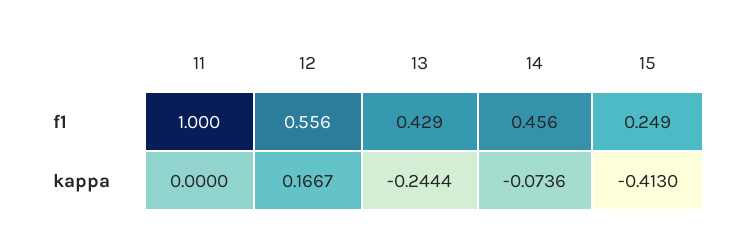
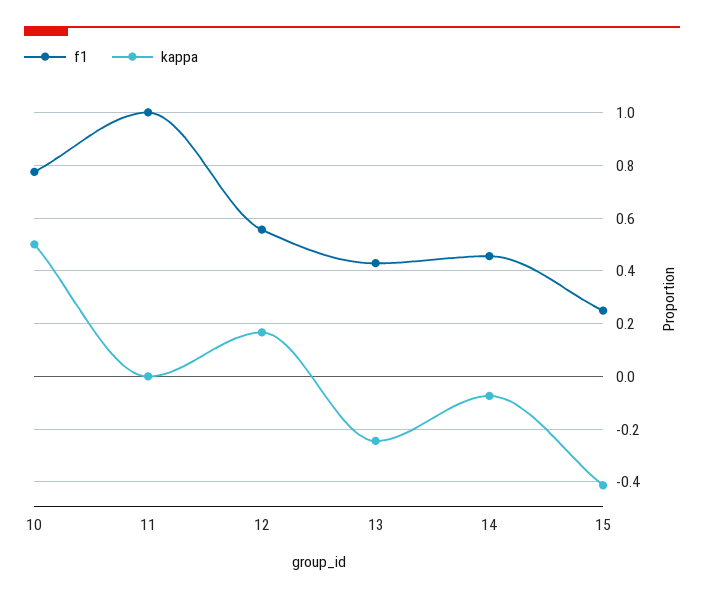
f1, 10: none -> 0.775
kappa, 10: none -> 0.5

